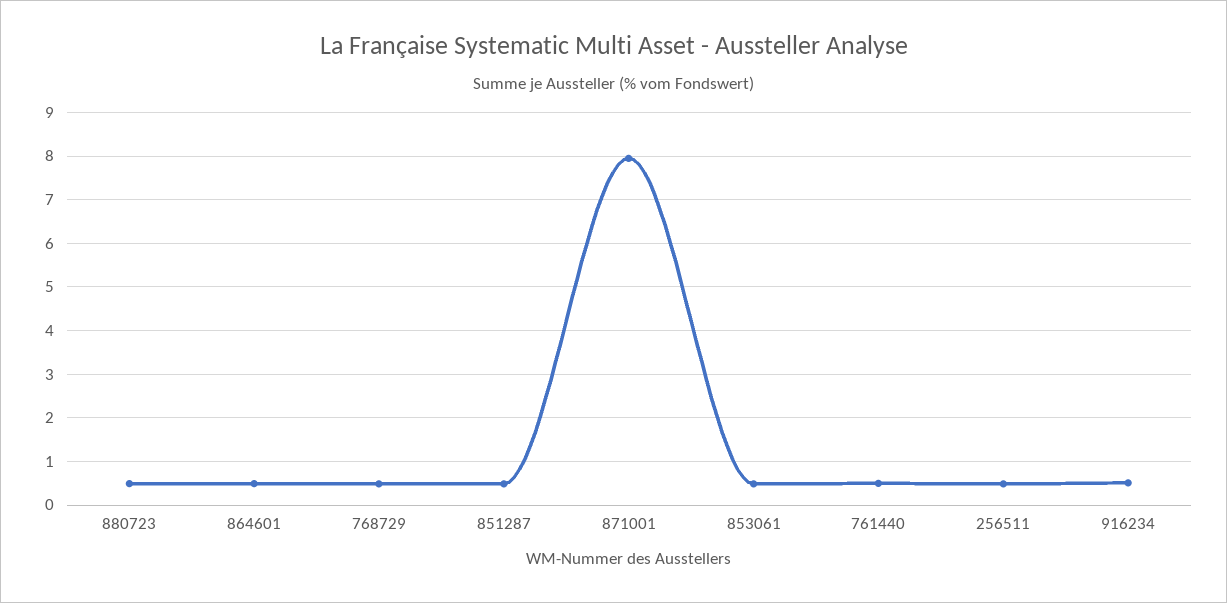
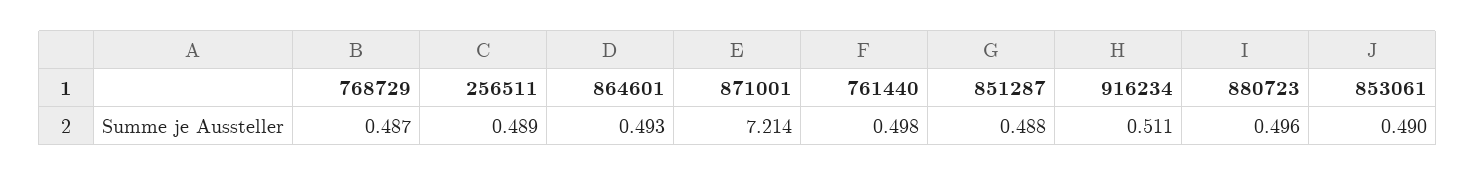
871001: 8 -> 7.214

